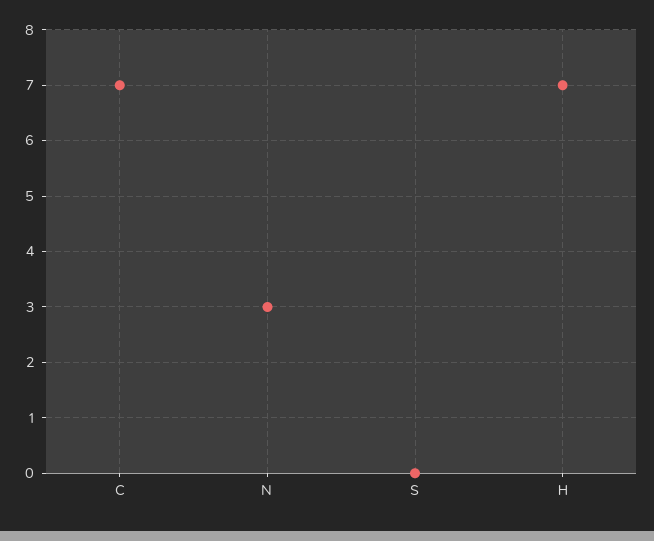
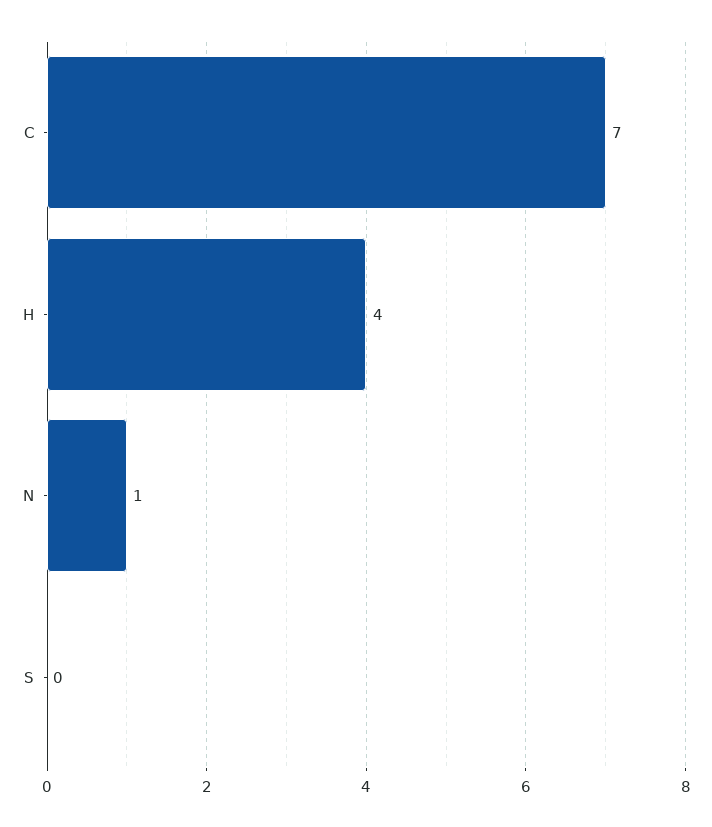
N: 3 -> 1
H: 7 -> 4

